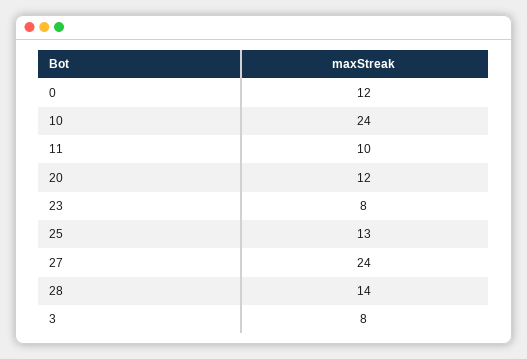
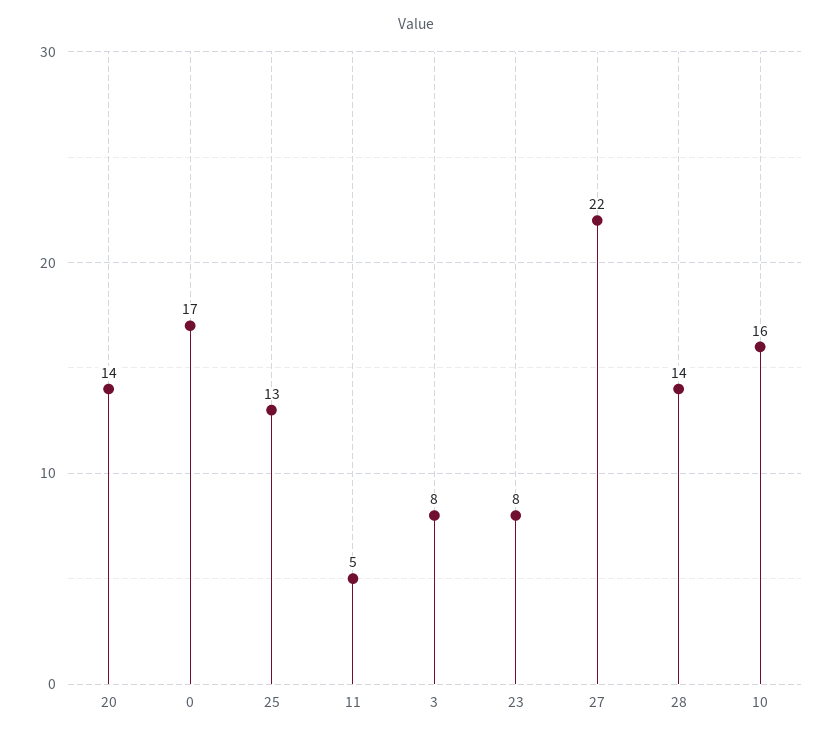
0: 12 -> 17
10: 24 -> 16
11: 10 -> 5
20: 12 -> 14
27: 24 -> 22

